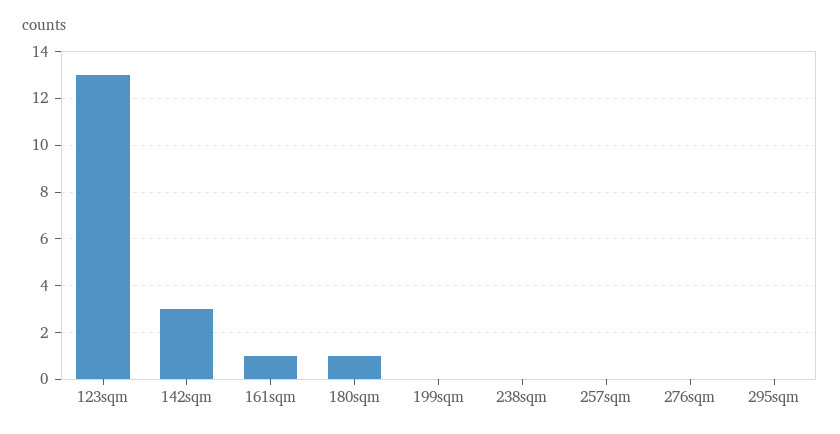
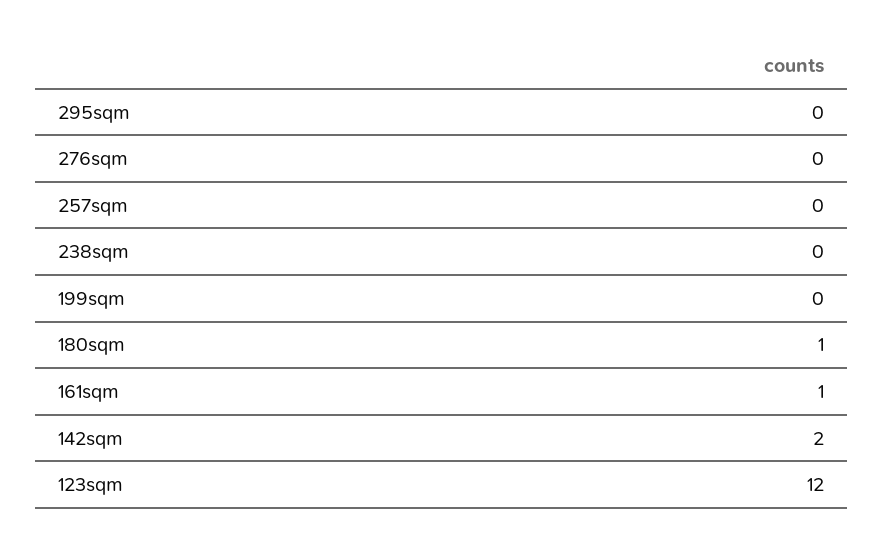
123sqm: 13 -> 12
142sqm: 3 -> 2

